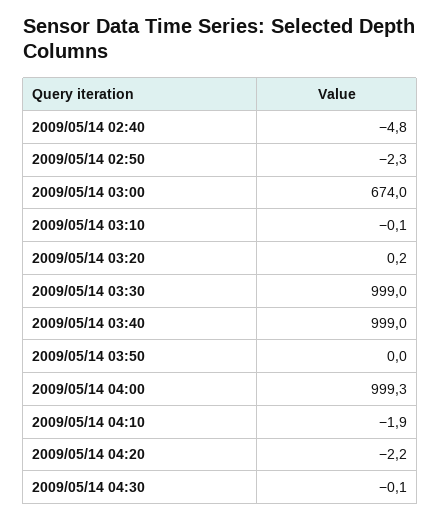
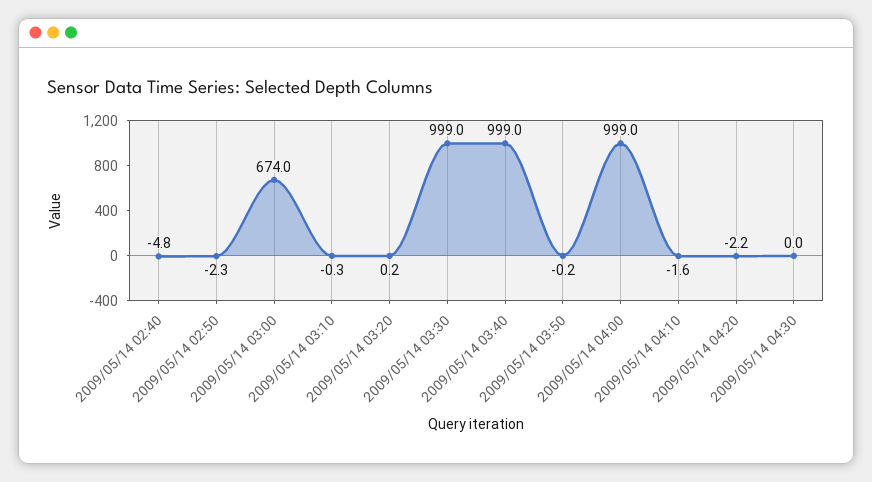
2009/05/14 03:10: -0.1 -> -0.3
2009/05/14 03:50: 0 -> -0.2
2009/05/14 04:00: 999.3 -> 999
2009/05/14 04:10: -1.9 -> -1.6
2009/05/14 04:30: -0.1 -> 0

